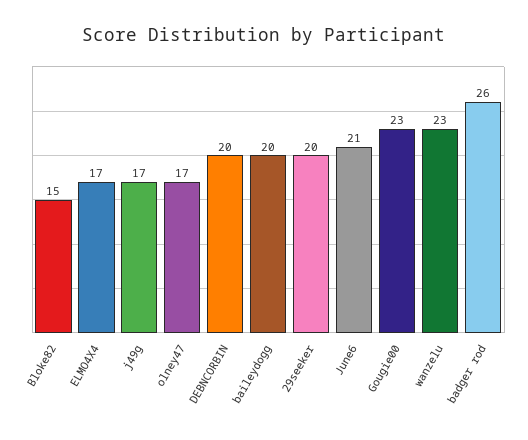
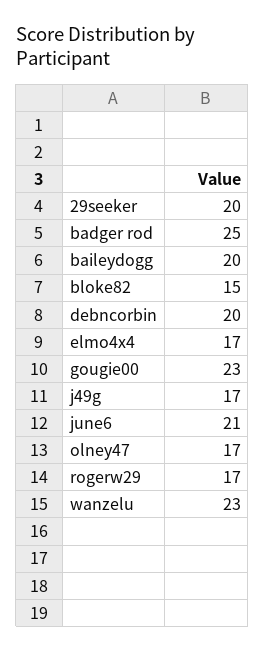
badger rod: 26 -> 25
rogerw29: none -> 17

